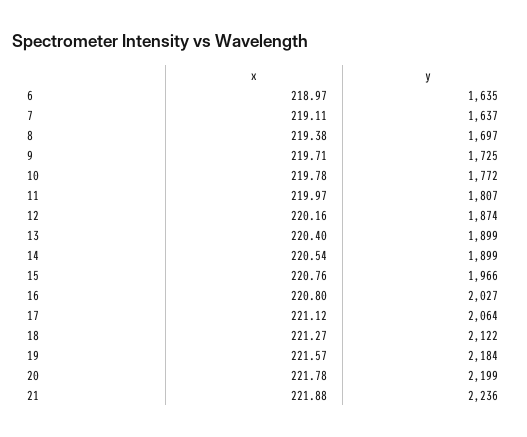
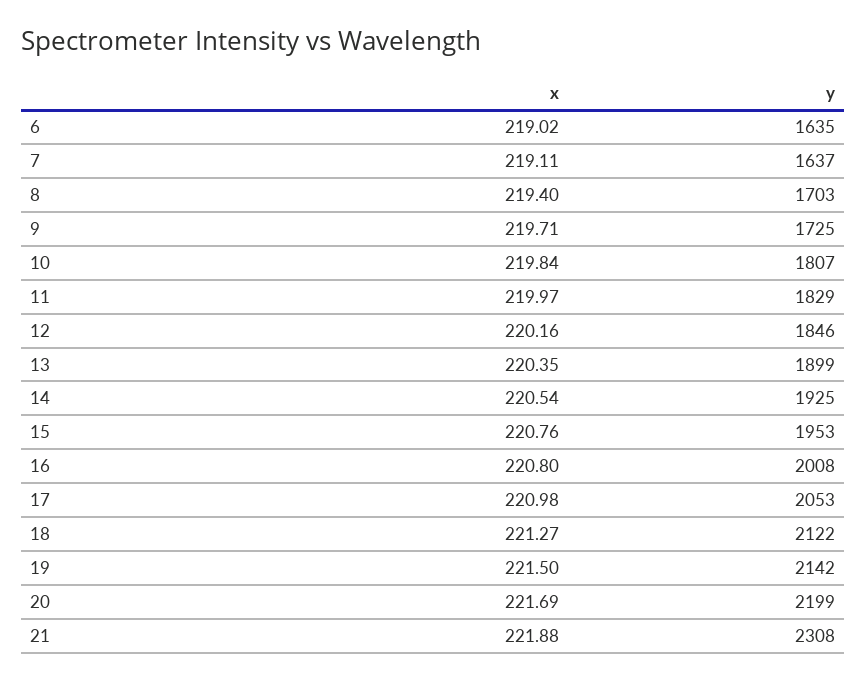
x, 6: 218.97 -> 219.02
x, 8: 219.38 -> 219.4
y, 8: 1697 -> 1703
x, 10: 219.78 -> 219.84
y, 10: 1772 -> 1807
y, 11: 1807 -> 1829
y, 12: 1874 -> 1846
x, 13: 220.4 -> 220.35
y, 14: 1899 -> 1925
y, 15: 1966 -> 1953
y, 16: 2027 -> 2008
x, 17: 221.12 -> 220.98
y, 17: 2064 -> 2053
x, 19: 221.57 -> 221.5
y, 19: 2184 -> 2142
x, 20: 221.78 -> 221.69
y, 21: 2236 -> 2308

